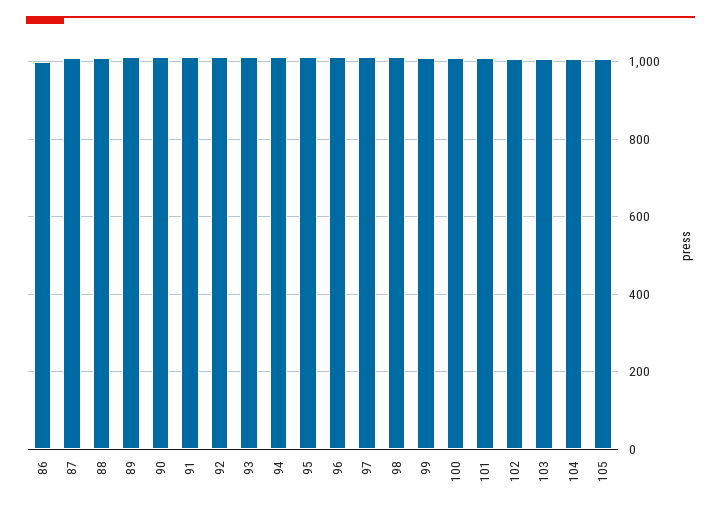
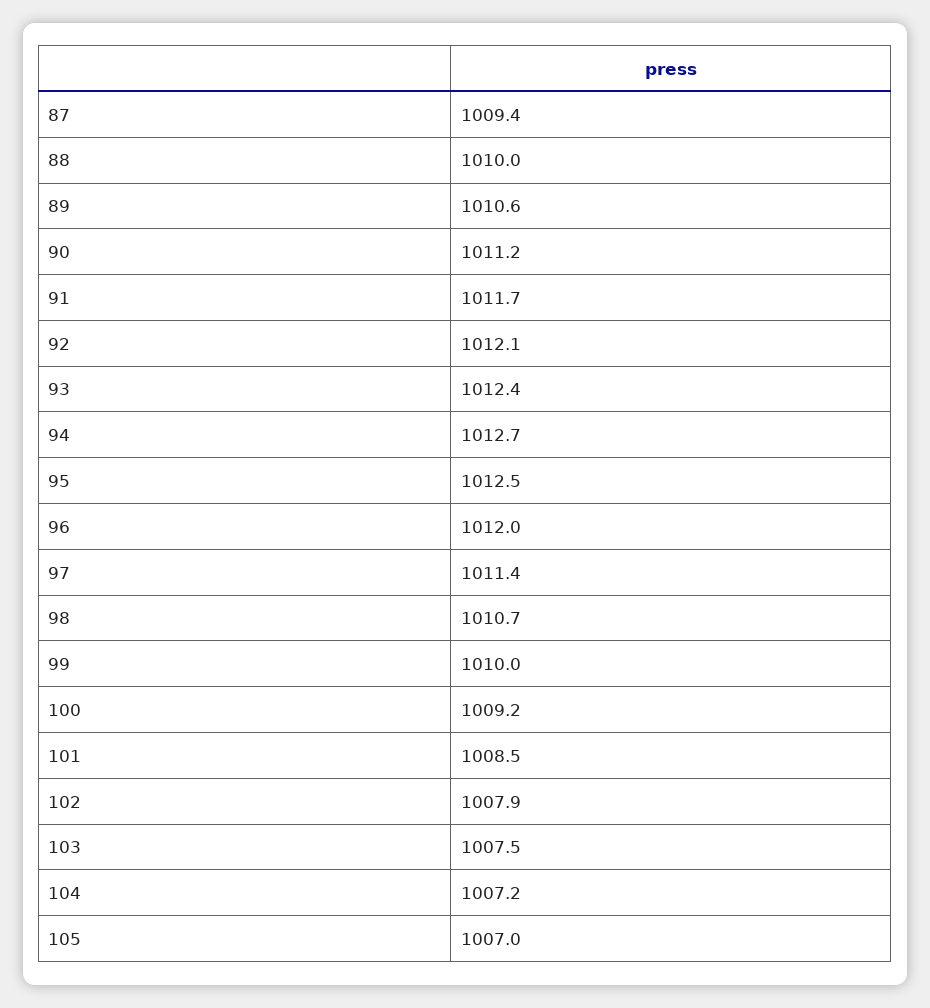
86: 1000 -> none

